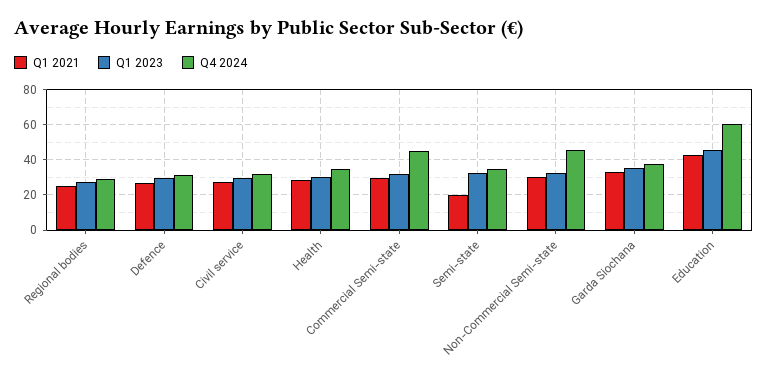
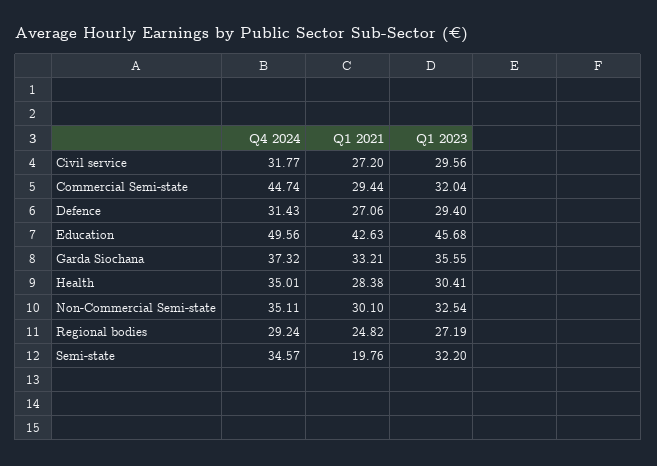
Q4 2024, Non-Commercial Semi-state: 45 -> 35.11
Q4 2024, Education: 60 -> 49.56

